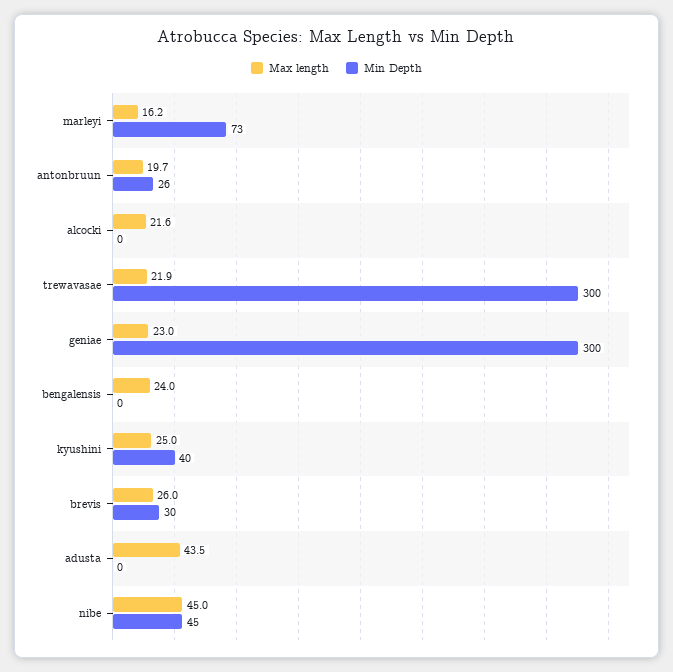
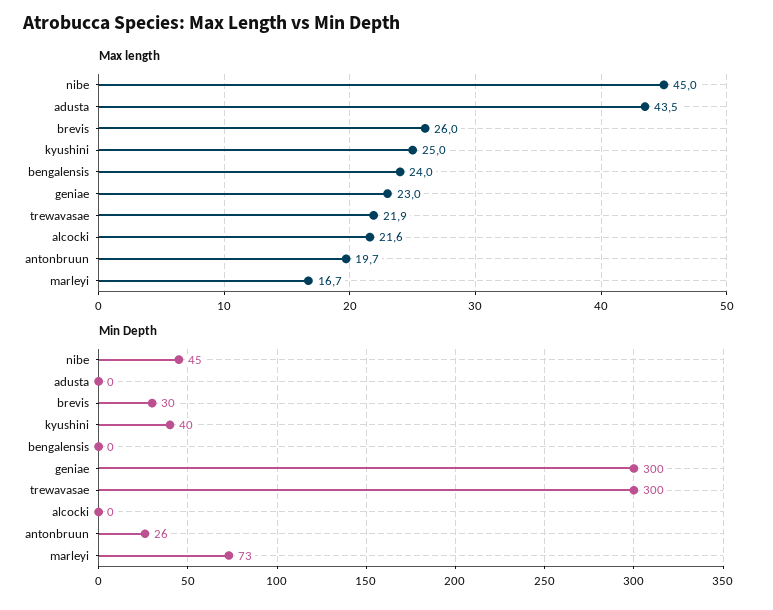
Max length, marleyi: 16.2 -> 16.7

